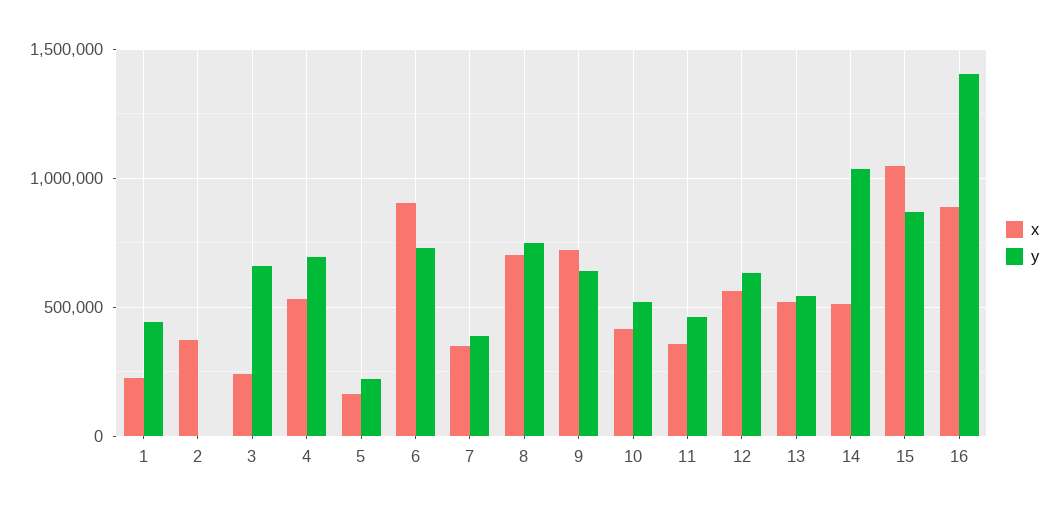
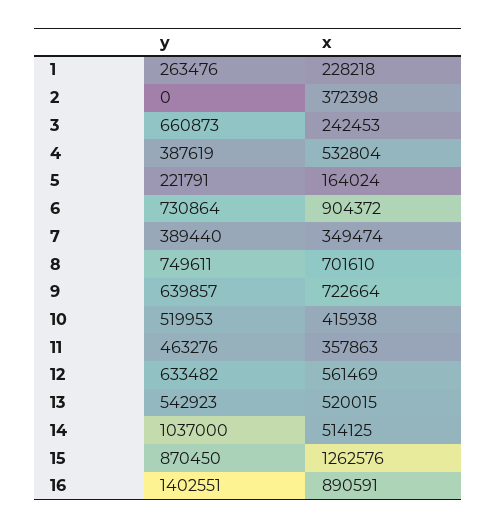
y, 1: 450000 -> 263476
y, 4: 700000 -> 387619
x, 15: 1050000 -> 1262576

